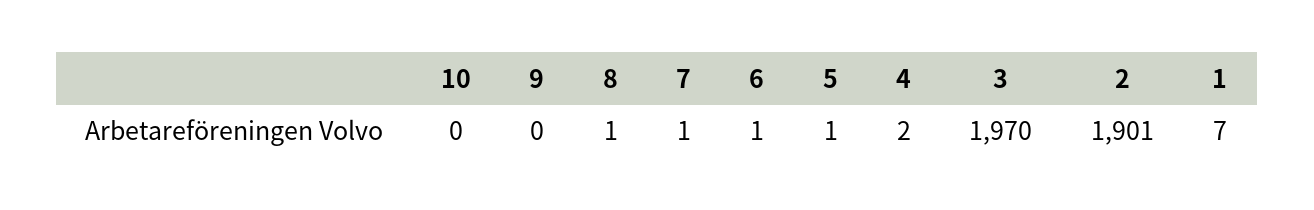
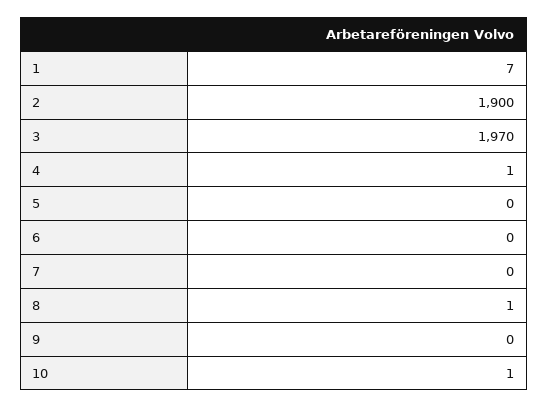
10: 0 -> 1
7: 1 -> 0
6: 1 -> 0
5: 1 -> 0
4: 2 -> 1
2: 1901 -> 1900

